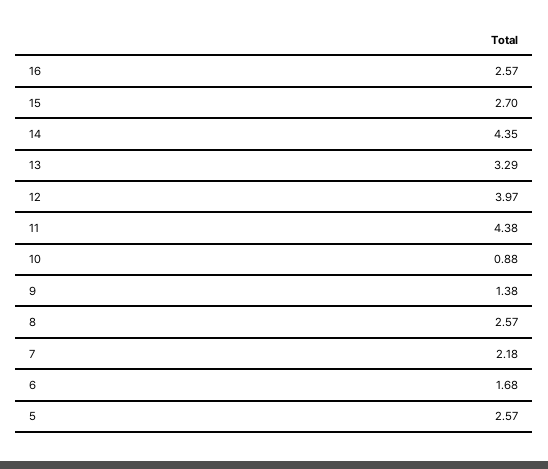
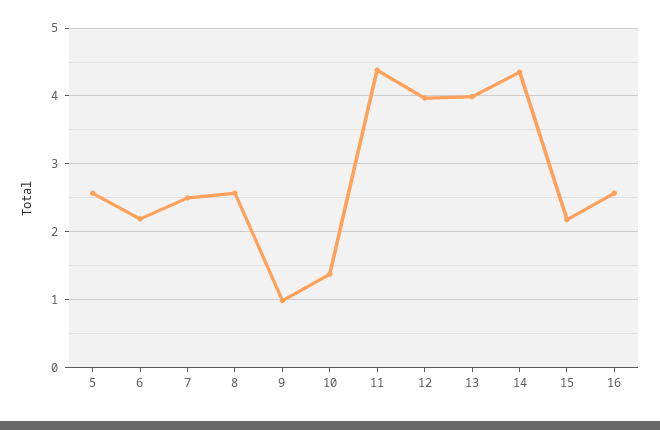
15: 2.7 -> 2.2
13: 3.29 -> 4
10: 0.88 -> 1.4
9: 1.38 -> 1
7: 2.18 -> 2.5
6: 1.68 -> 2.2

